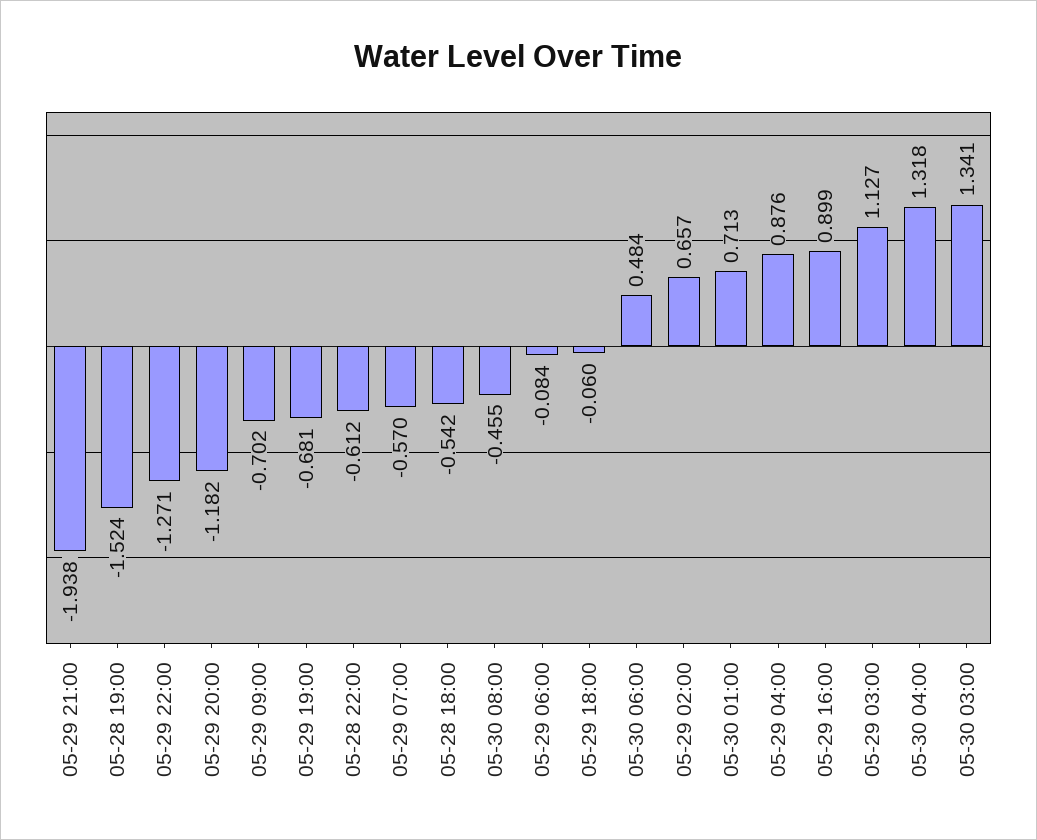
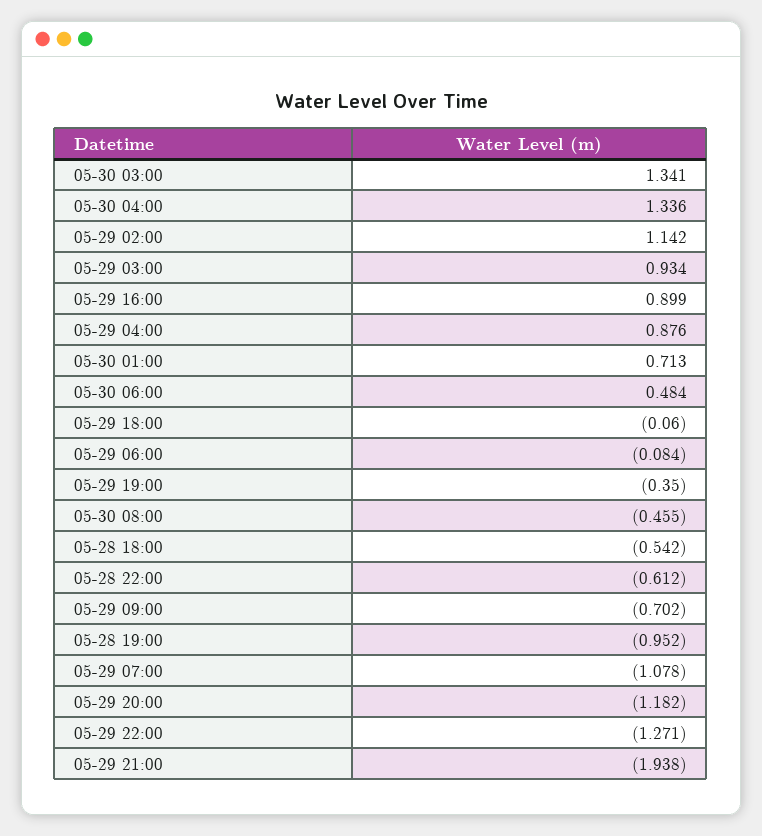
05-28 19:00: -1.524 -> -0.952
05-29 19:00: -0.681 -> -0.35
05-29 07:00: -0.57 -> -1.078
05-29 02:00: 0.657 -> 1.142
05-29 03:00: 1.127 -> 0.934
05-30 04:00: 1.318 -> 1.336

